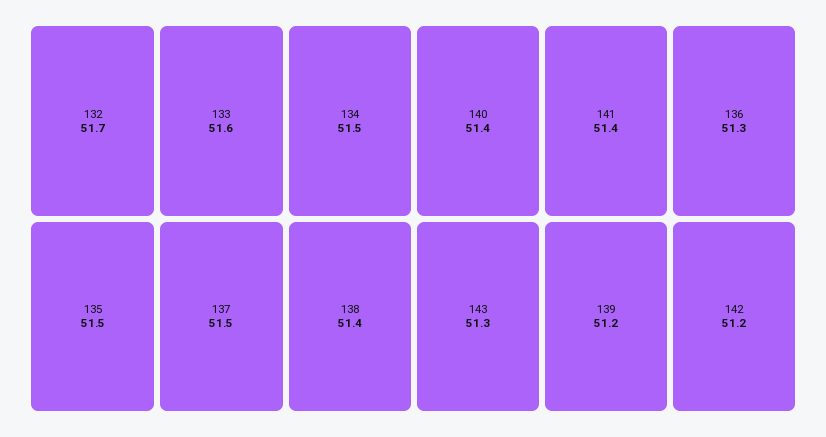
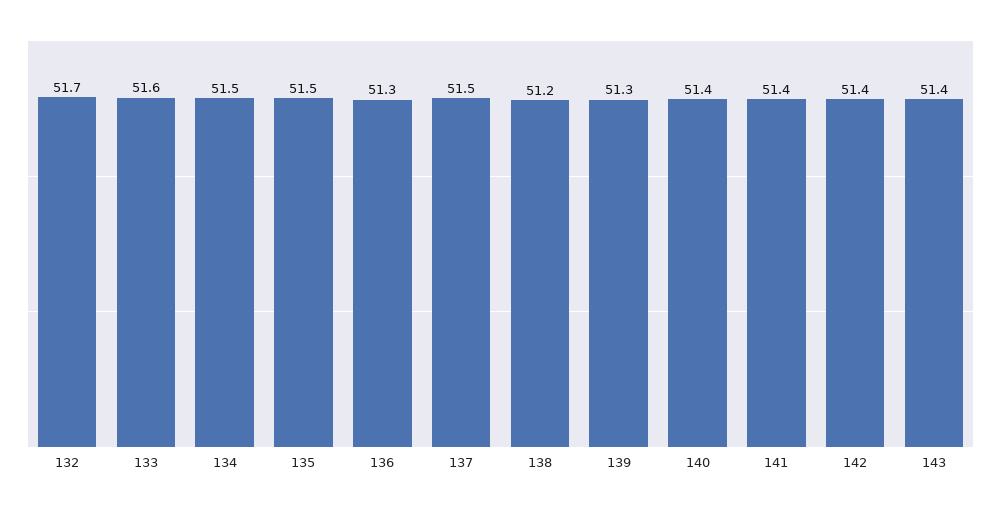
138: 51.4 -> 51.2
143: 51.3 -> 51.4
139: 51.2 -> 51.3
142: 51.2 -> 51.4

